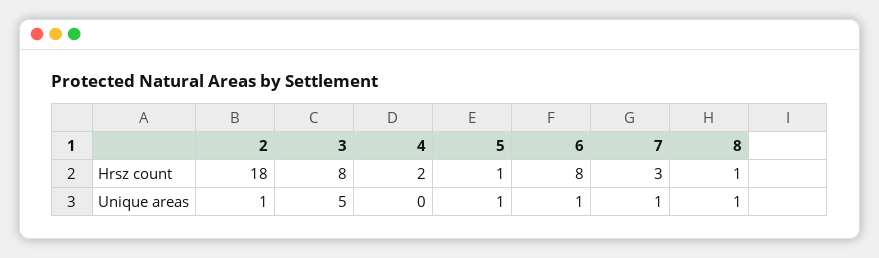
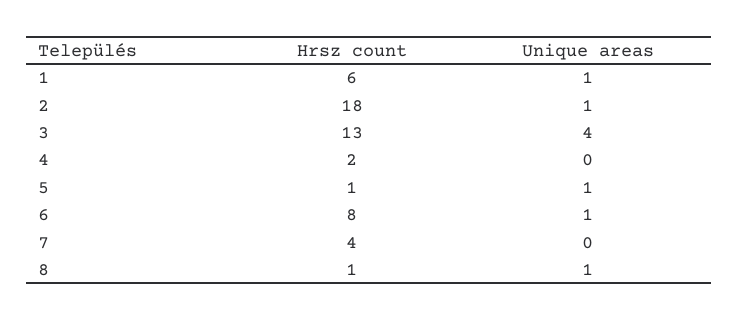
3, Hrsz count: 8 -> 13
7, Hrsz count: 3 -> 4
3, Unique areas: 5 -> 4
7, Unique areas: 1 -> 0
1, Hrsz count: none -> 6
1, Unique areas: none -> 1

